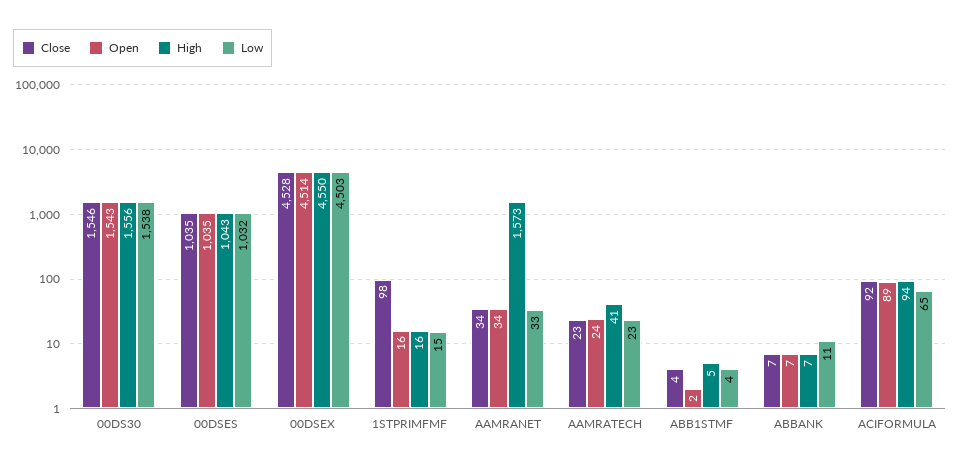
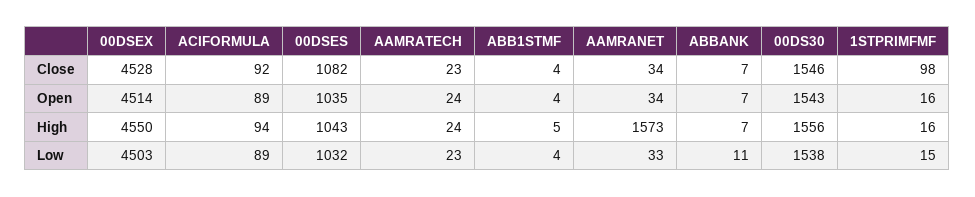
Close, 00DSES: 1035 -> 1082
High, AAMRATECH: 41 -> 24
Open, ABB1STMF: 2 -> 4
Low, ACIFORMULA: 65 -> 89

